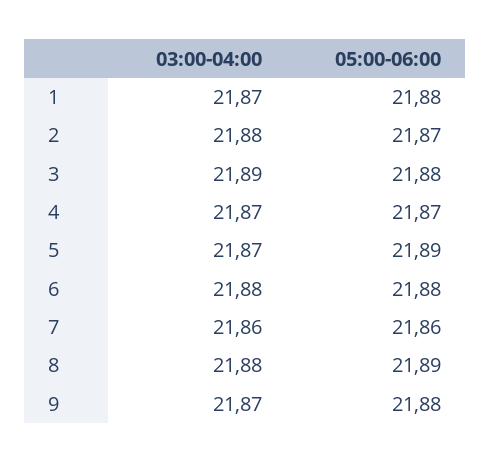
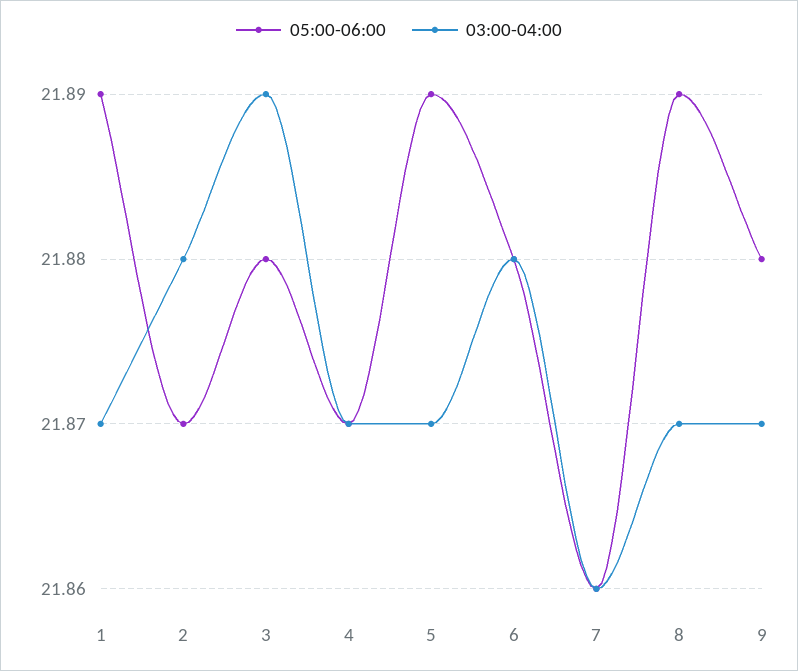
05:00-06:00, 1: 21.88 -> 21.89
03:00-04:00, 8: 21.88 -> 21.87

